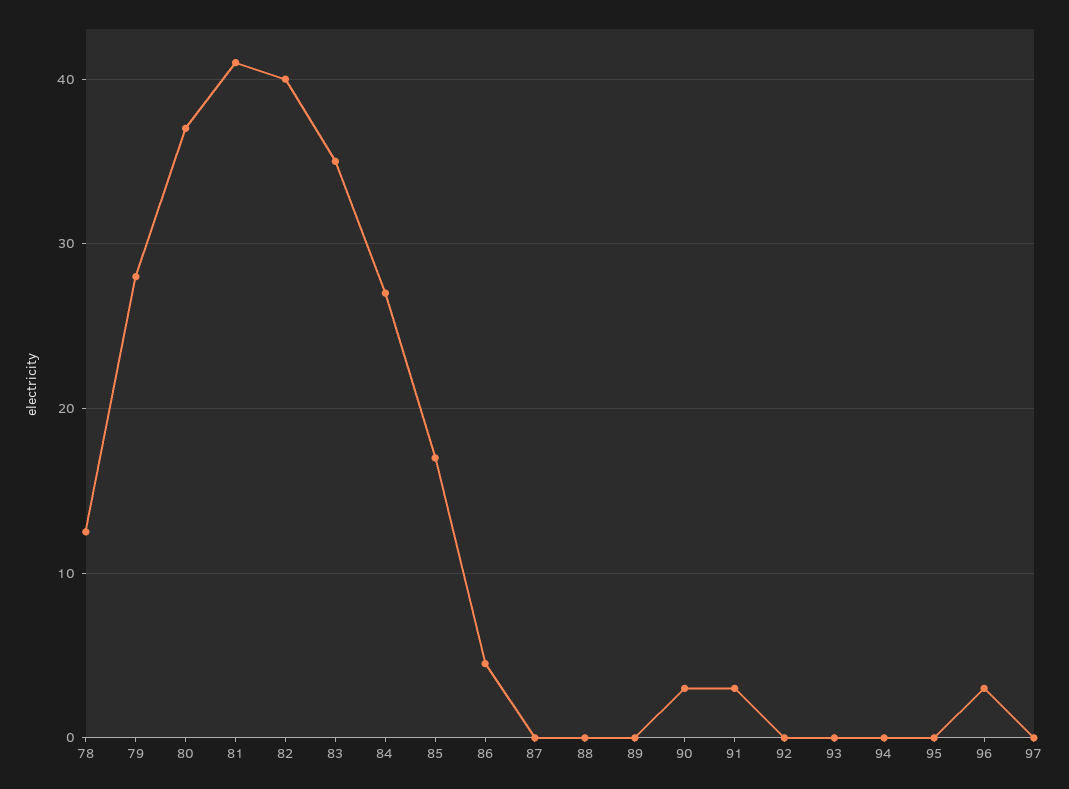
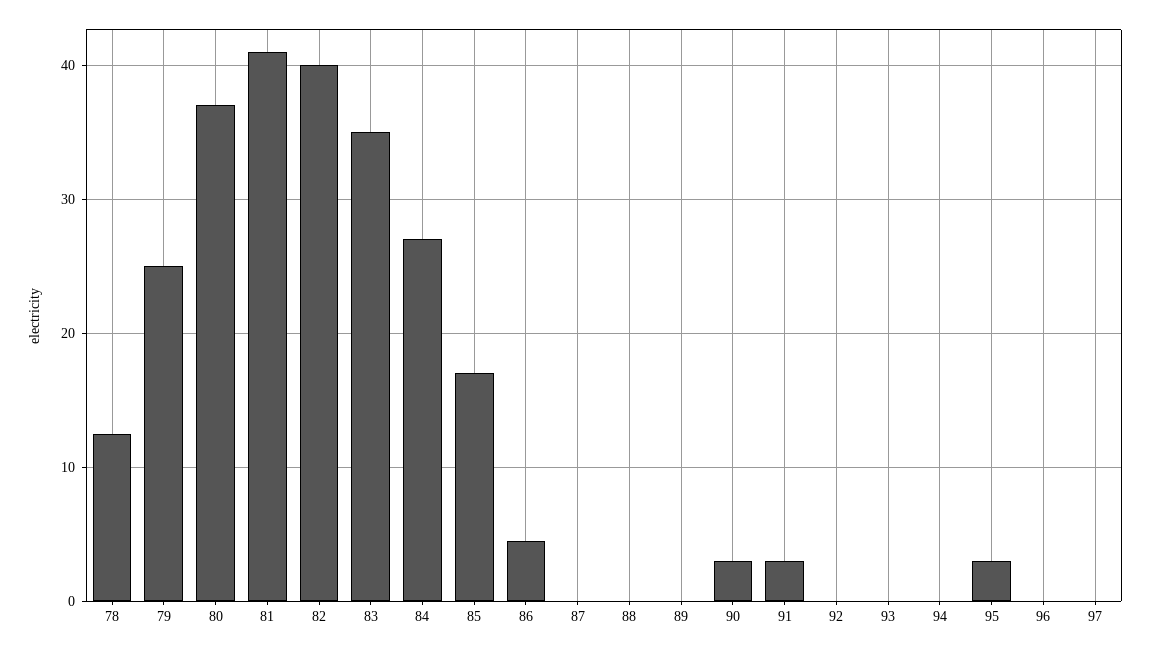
79: 28 -> 25
95: 0 -> 3
96: 3 -> 0

